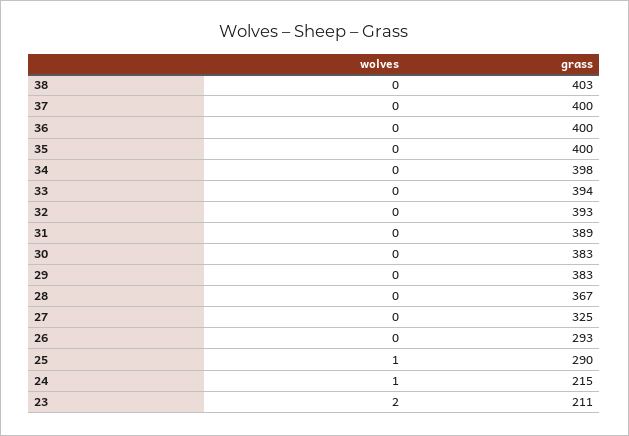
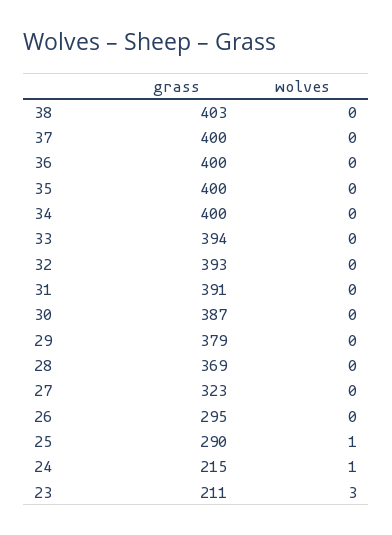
grass, 34: 398 -> 400
grass, 31: 389 -> 391
grass, 30: 383 -> 387
grass, 29: 383 -> 379
grass, 28: 367 -> 369
grass, 27: 325 -> 323
grass, 26: 293 -> 295
wolves, 23: 2 -> 3

